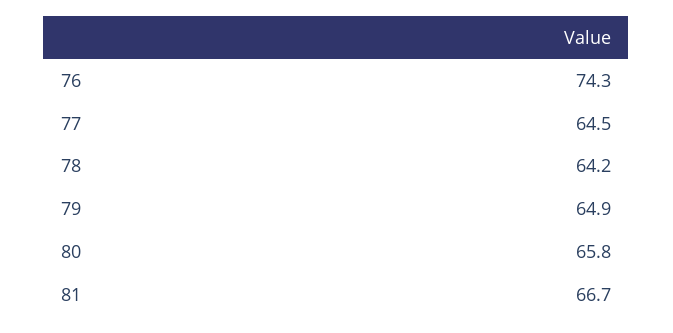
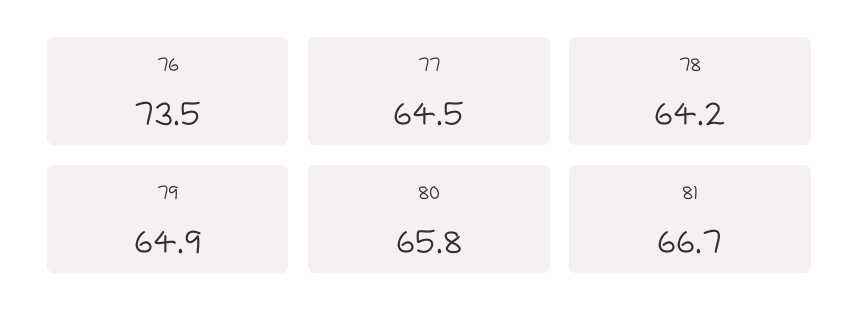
76: 74.3 -> 73.5

